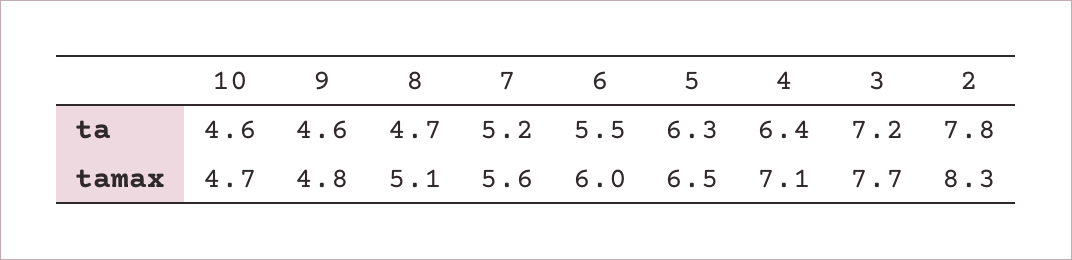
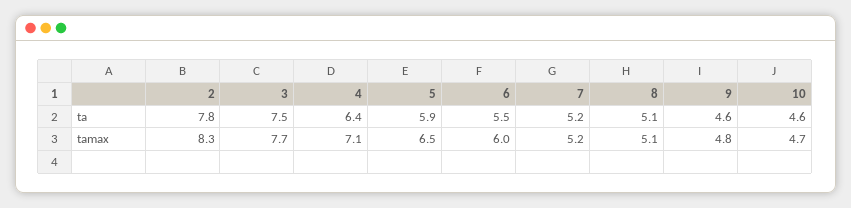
8, ta: 4.7 -> 5.1
5, ta: 6.3 -> 5.9
3, ta: 7.2 -> 7.5
7, tamax: 5.6 -> 5.2

